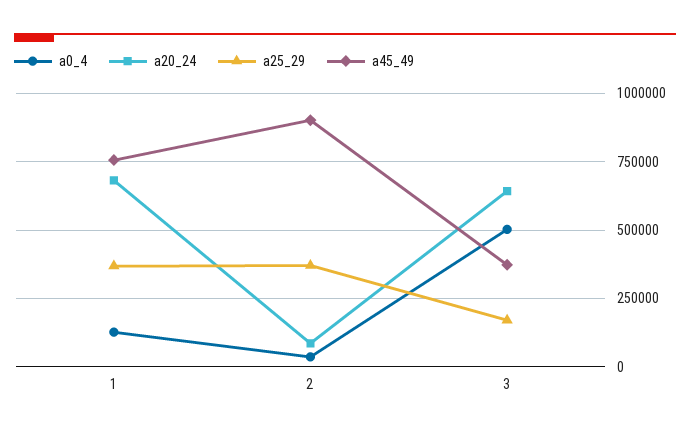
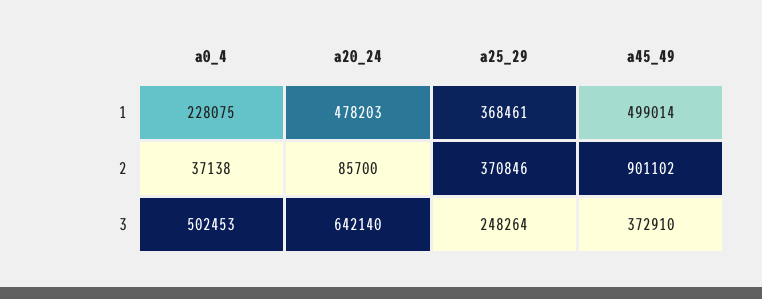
a0_4, 1: 125000 -> 228075
a20_24, 1: 675000 -> 478203
a45_49, 1: 750000 -> 499014
a25_29, 3: 175000 -> 248264

